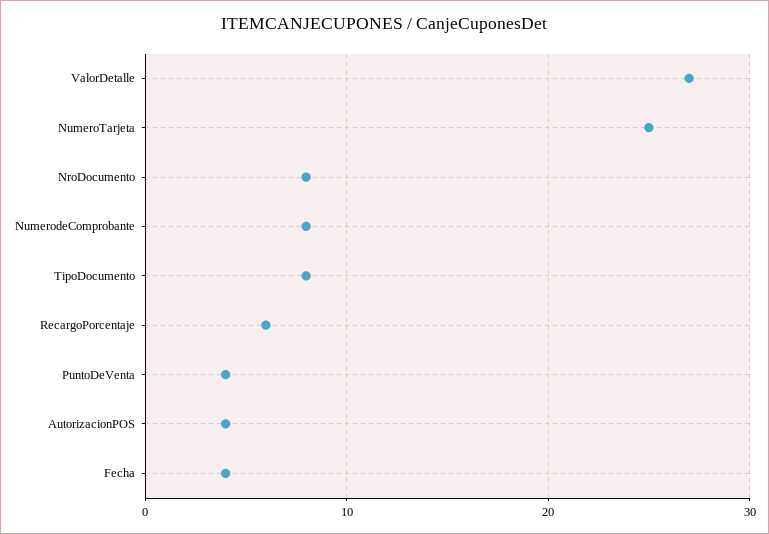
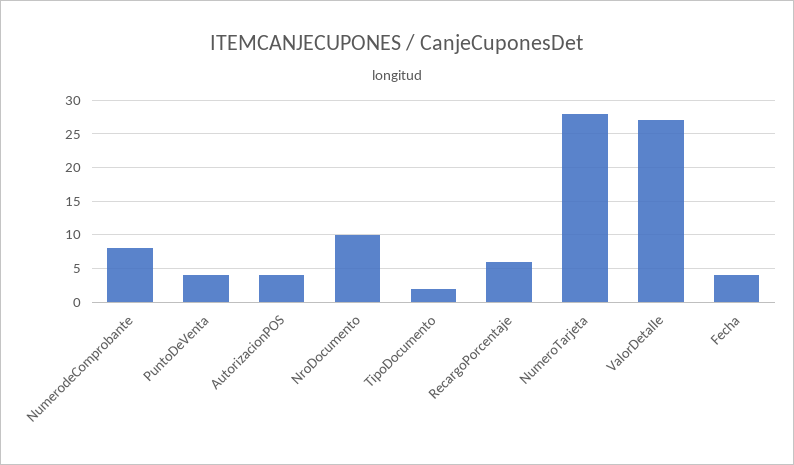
NumeroTarjeta: 25 -> 28
NroDocumento: 8 -> 10
TipoDocumento: 8 -> 2

